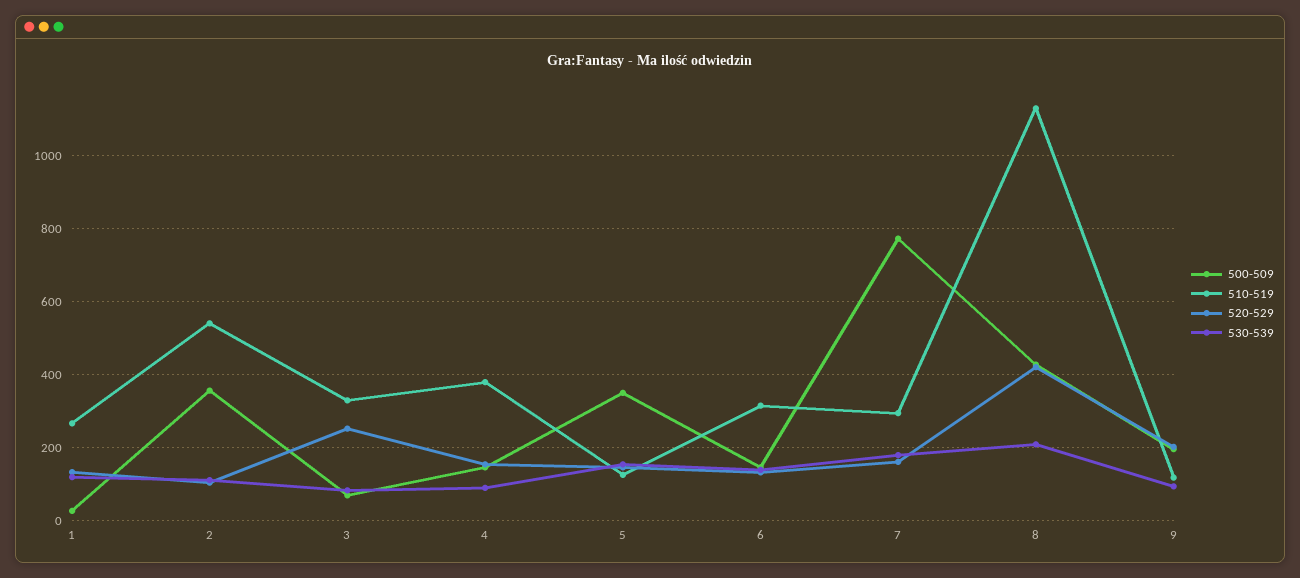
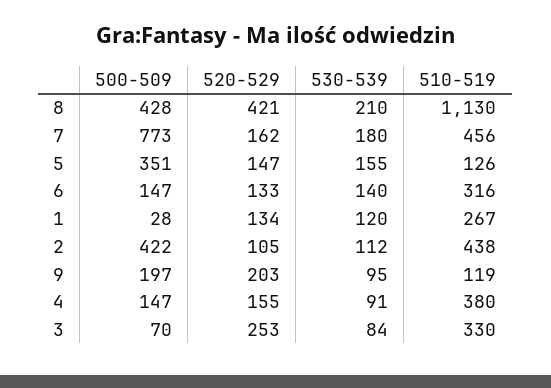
500-509, 2: 360 -> 422
510-519, 2: 540 -> 438
510-519, 7: 300 -> 456

